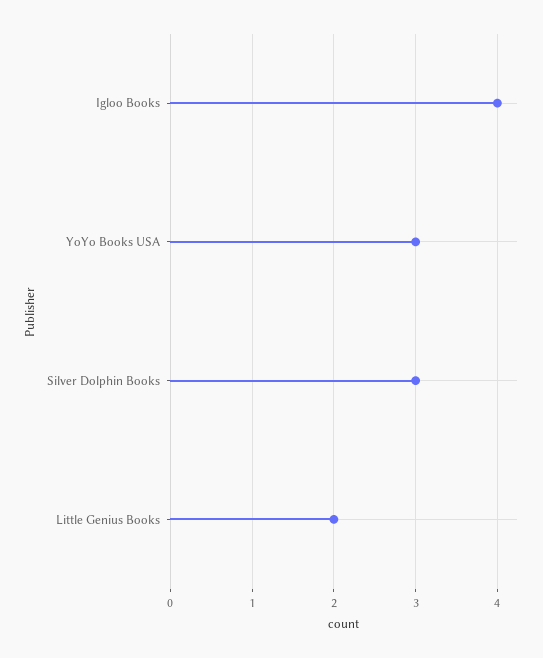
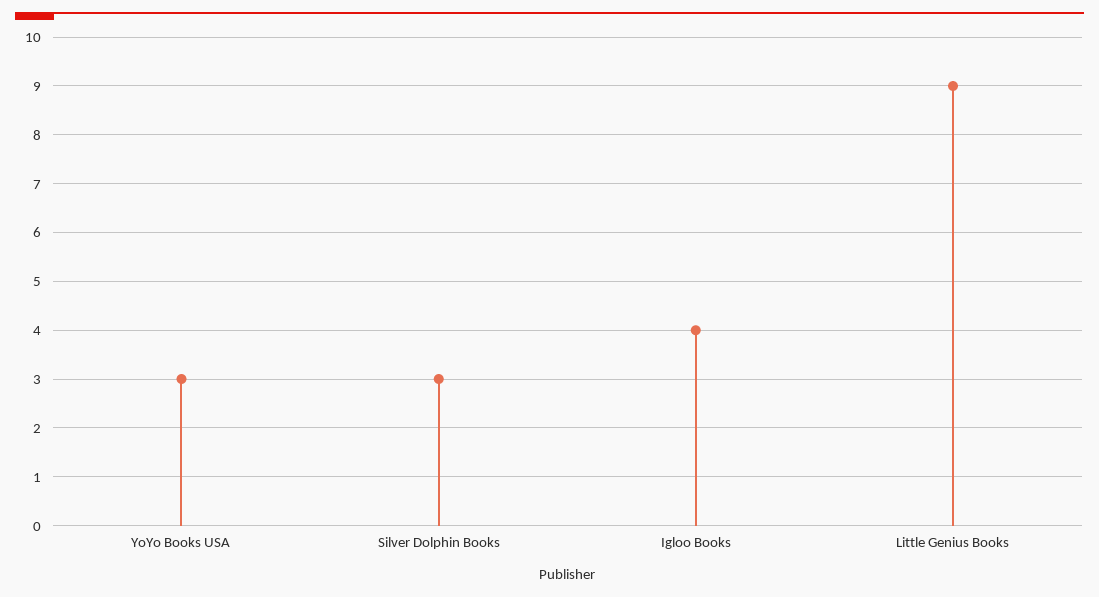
Little Genius Books: 2 -> 9

